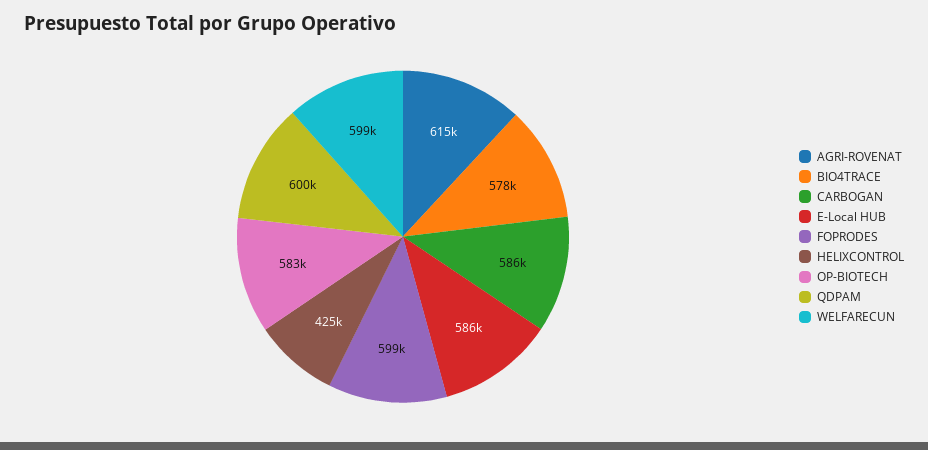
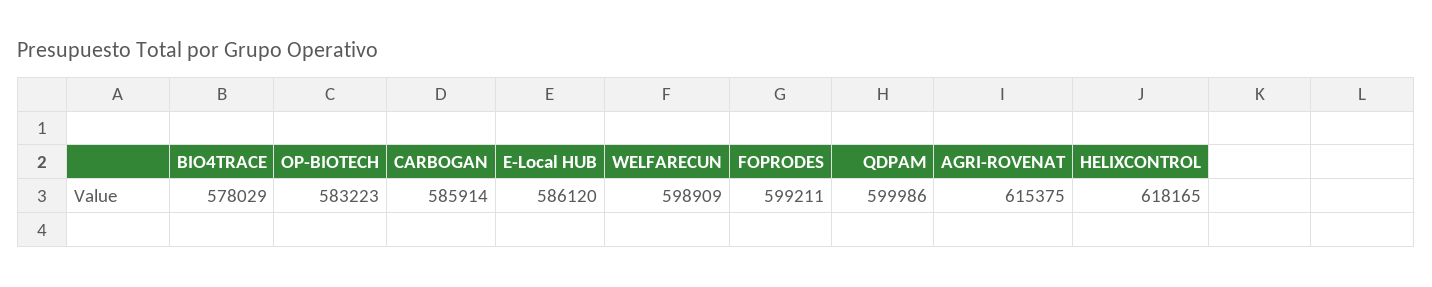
HELIXCONTROL: 425000 -> 618165

